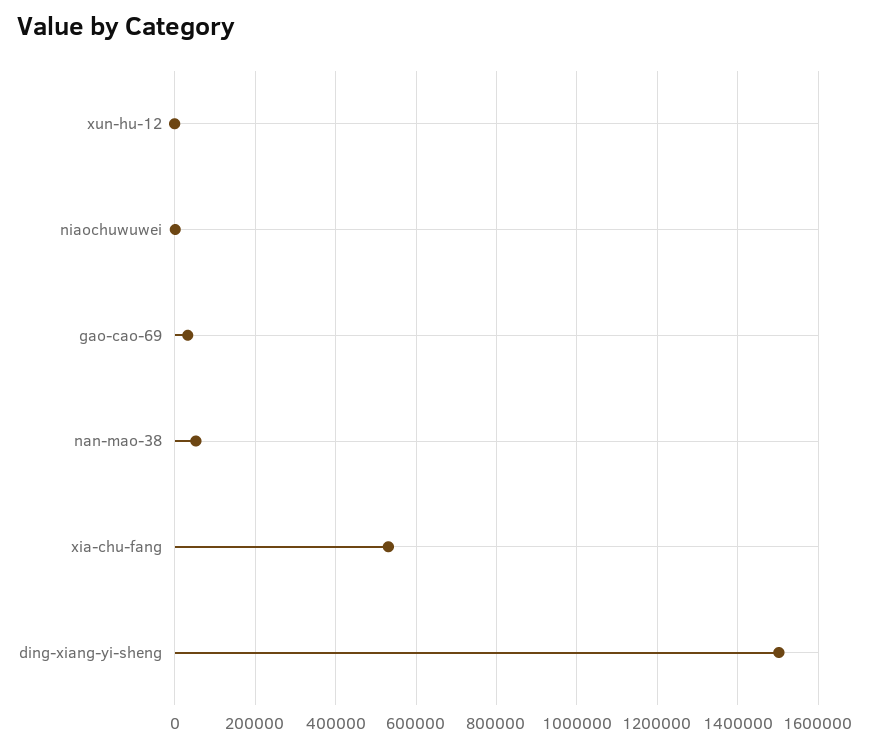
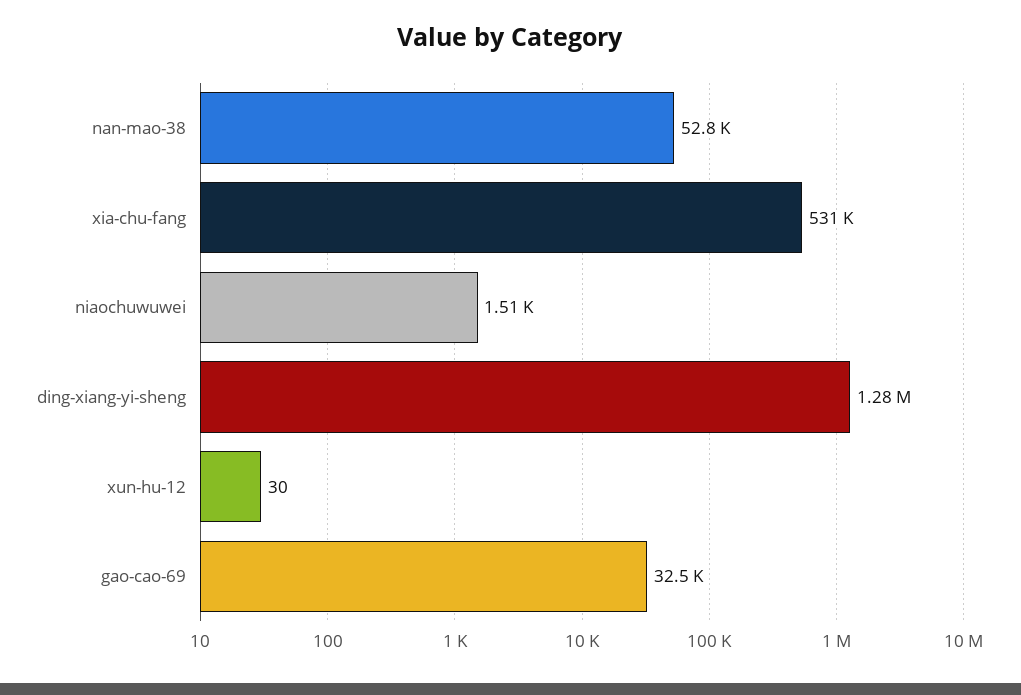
ding-xiang-yi-sheng: 1500000 -> 1280000

